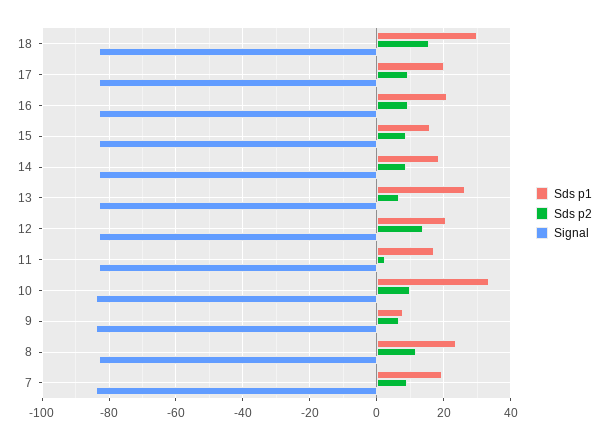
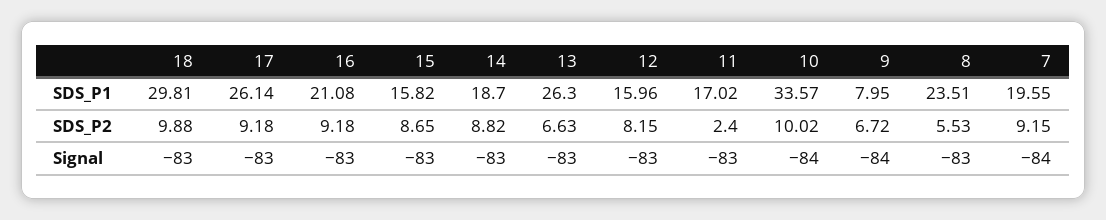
Sds p2, 18: 16 -> 9.88
Sds p1, 17: 20 -> 26.14
Sds p1, 12: 20 -> 15.96
Sds p2, 12: 14 -> 8.15
Sds p2, 8: 12 -> 5.53

